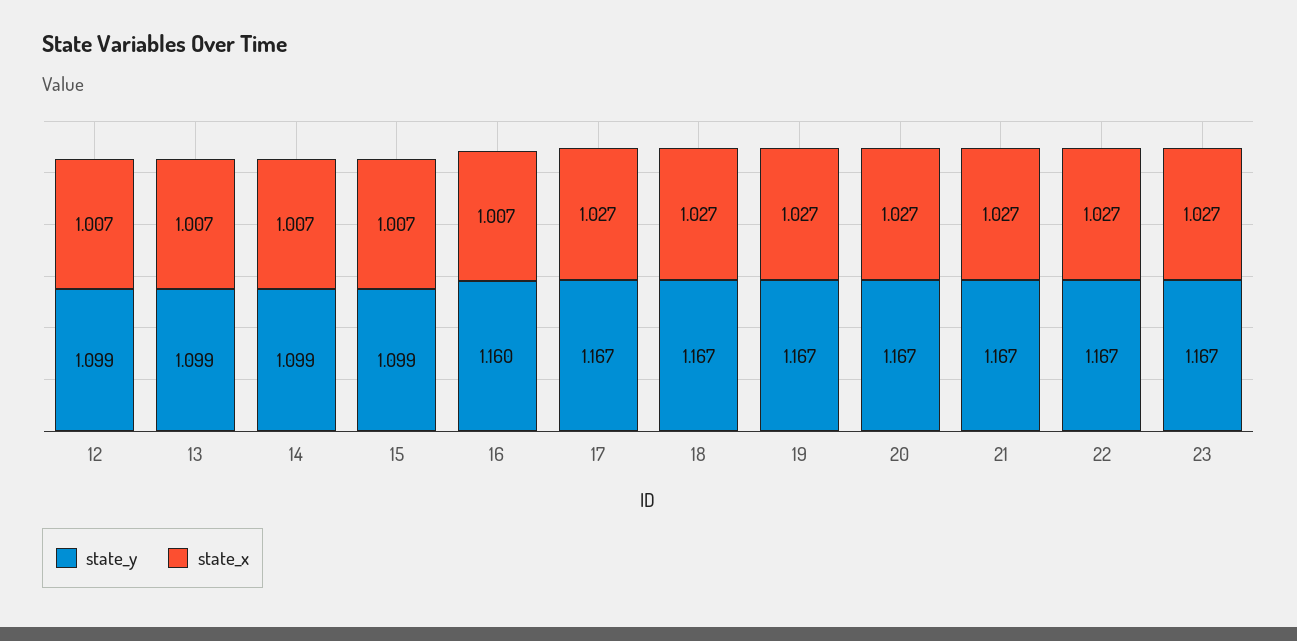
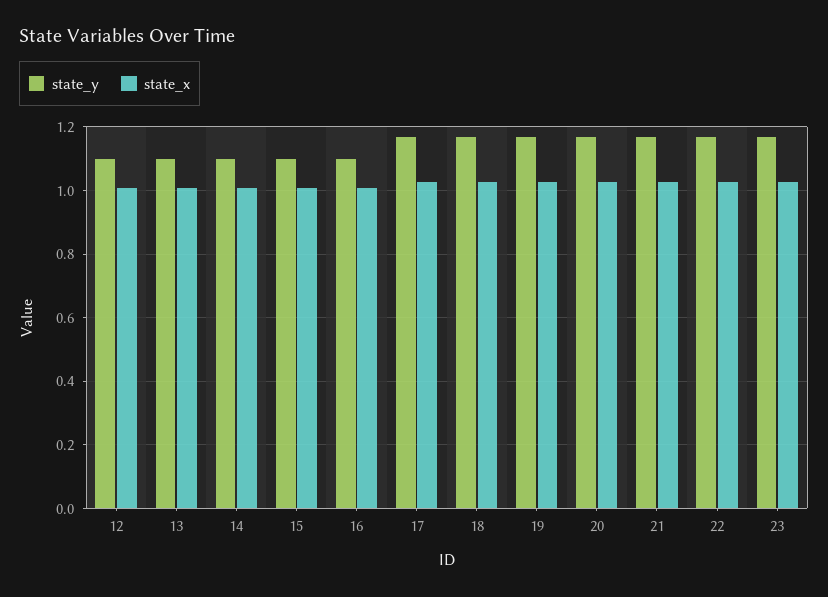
state_y, 16: 1.16 -> 1.1

